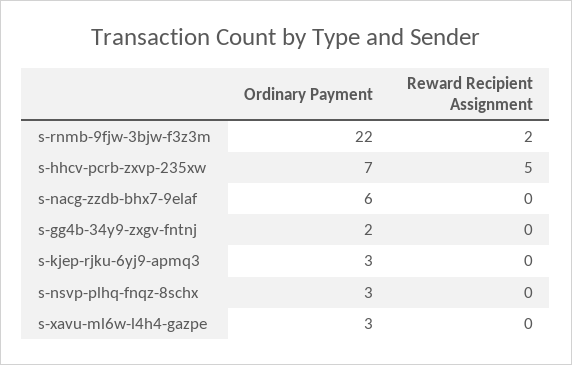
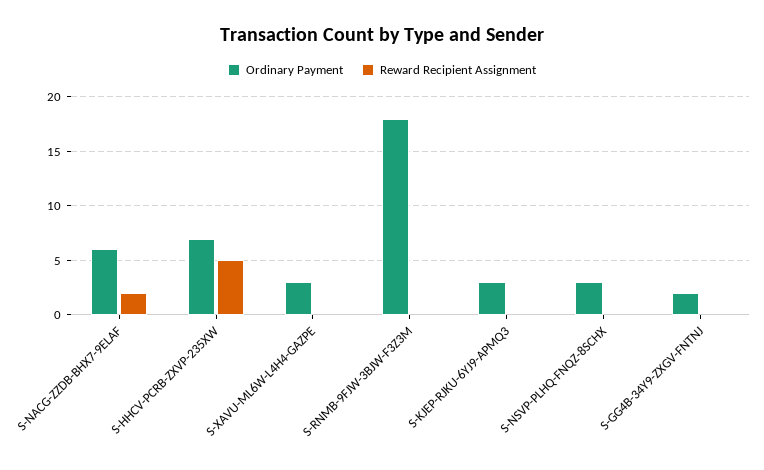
Ordinary Payment, s-rnmb-9fjw-3bjw-f3z3m: 22 -> 18
Reward Recipient Assignment, s-rnmb-9fjw-3bjw-f3z3m: 2 -> 0
Reward Recipient Assignment, s-nacg-zzdb-bhx7-9elaf: 0 -> 2

